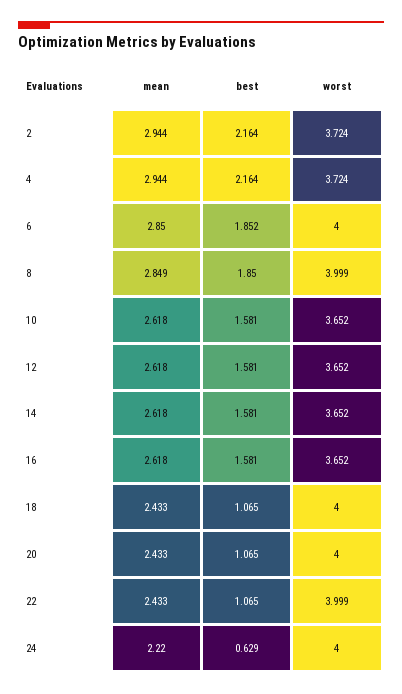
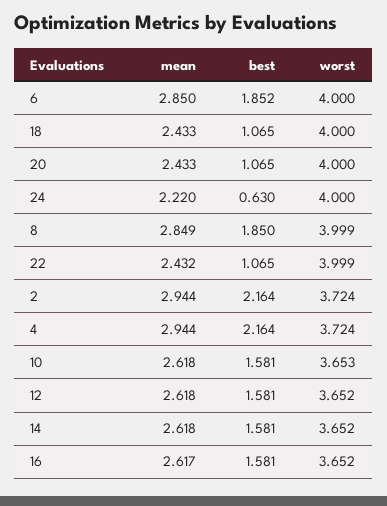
worst, 10: 3.652 -> 3.653
mean, 16: 2.618 -> 2.617
mean, 22: 2.433 -> 2.432
best, 24: 0.629 -> 0.63

